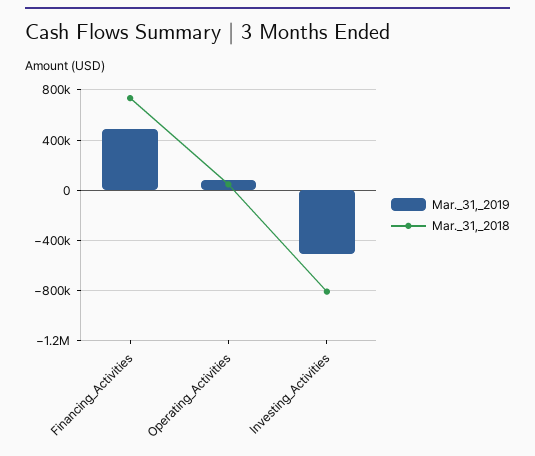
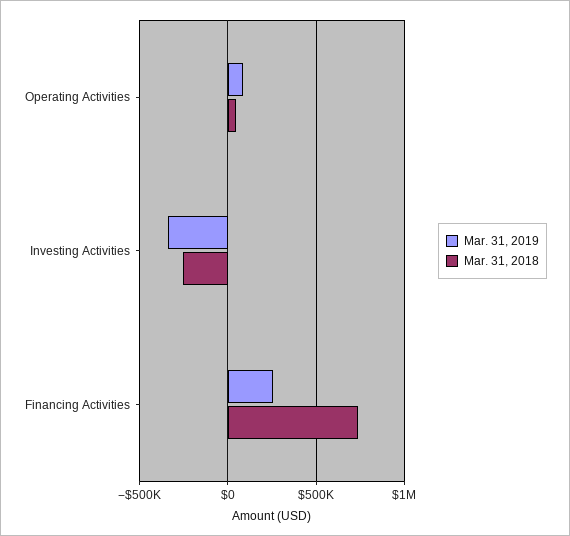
Mar._31,_2019, Financing_Activities: 500000 -> 250000
Mar._31,_2019, Investing_Activities: -500000 -> -350000
Mar._31,_2018, Investing_Activities: -800000 -> -250000

